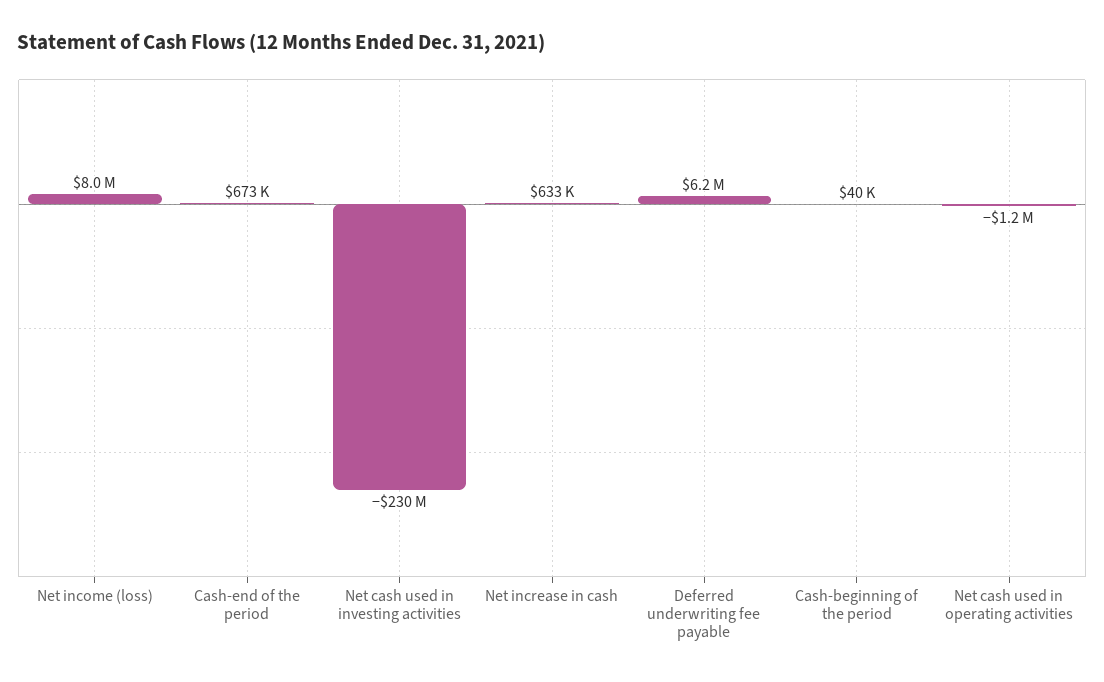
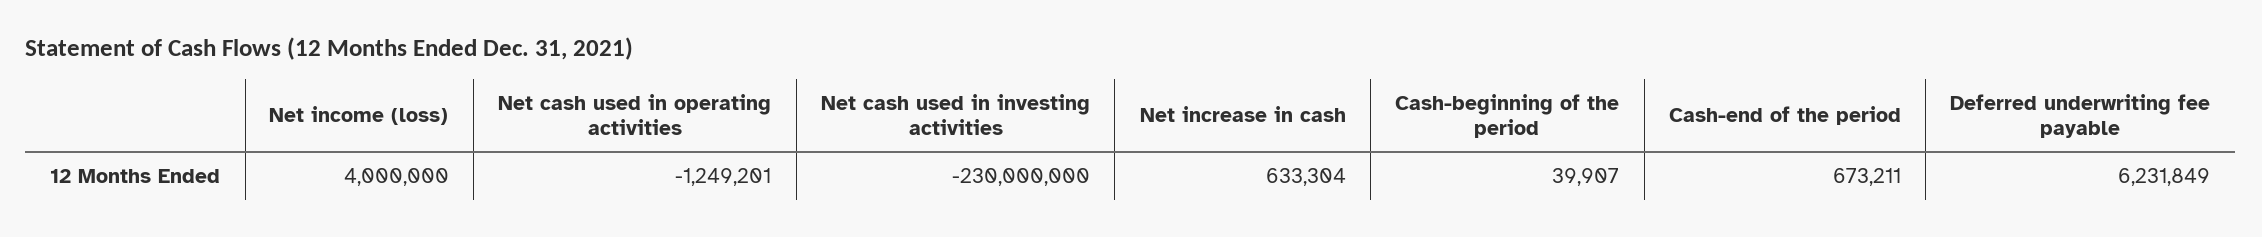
Net income (loss): 8000000 -> 4000000

